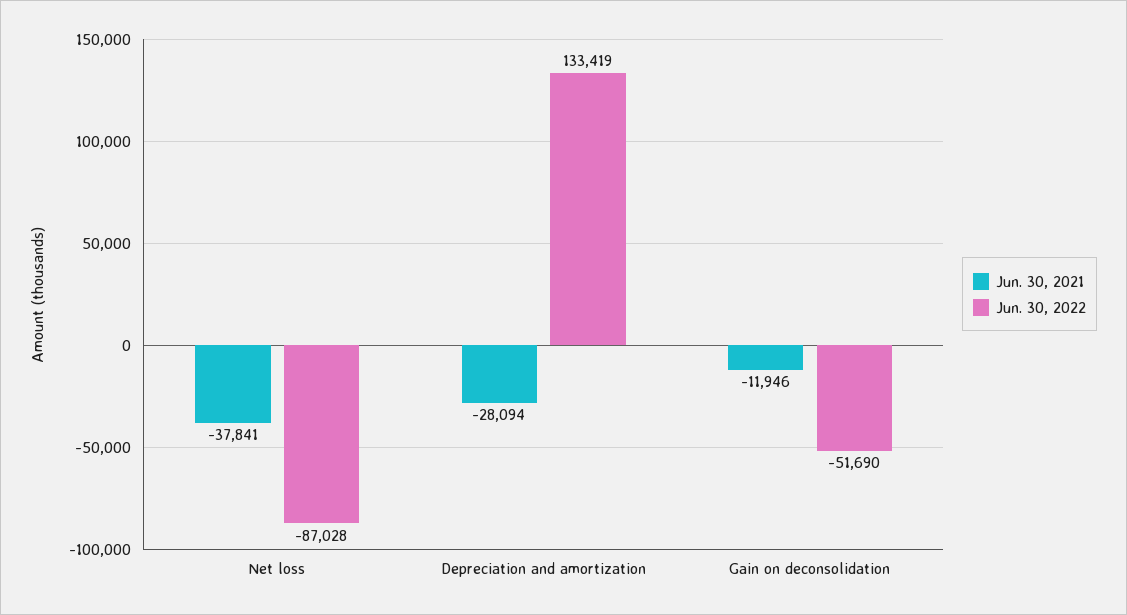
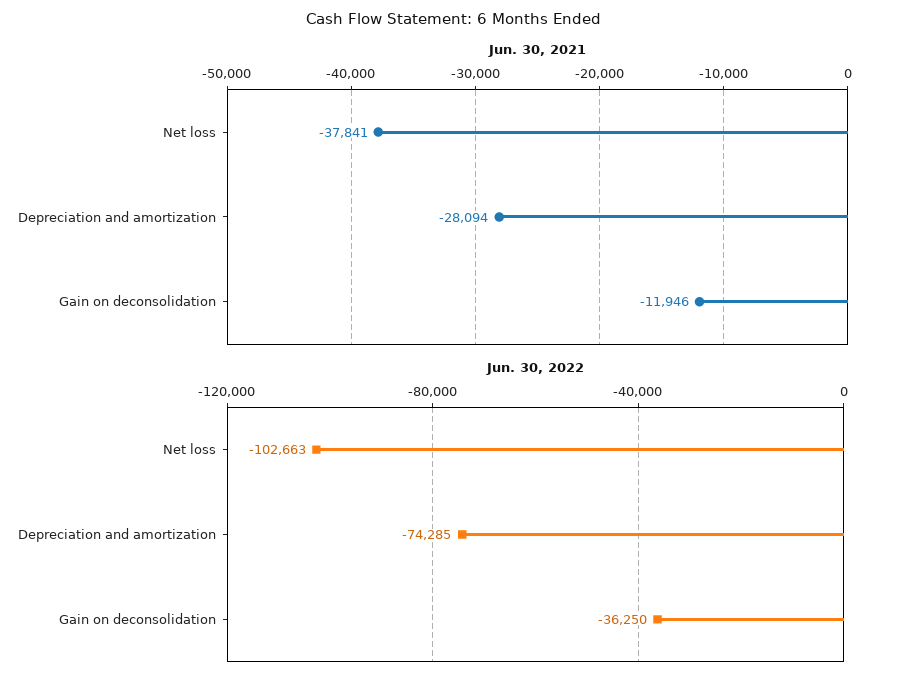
Jun. 30, 2022, Net loss: -87028 -> -102663
Jun. 30, 2022, Depreciation and amortization: 133419 -> -74285
Jun. 30, 2022, Gain on deconsolidation: -51690 -> -36250

